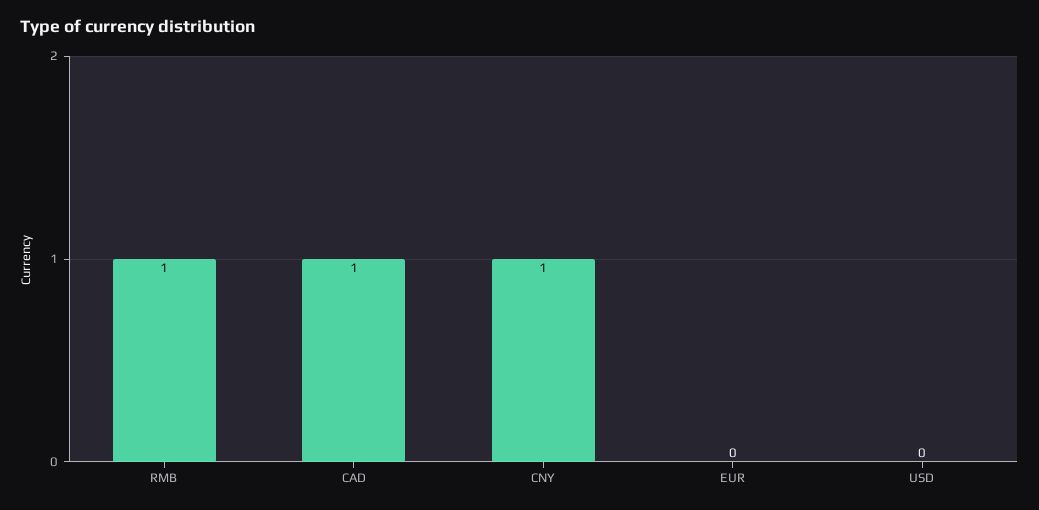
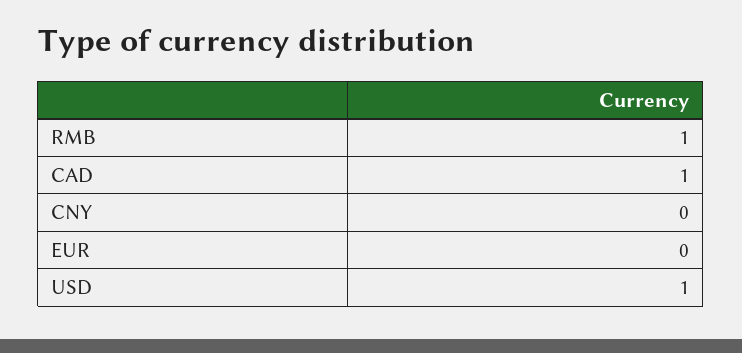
CNY: 1 -> 0
USD: 0 -> 1

